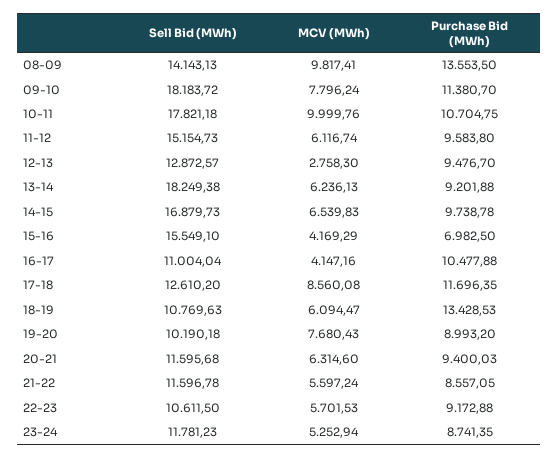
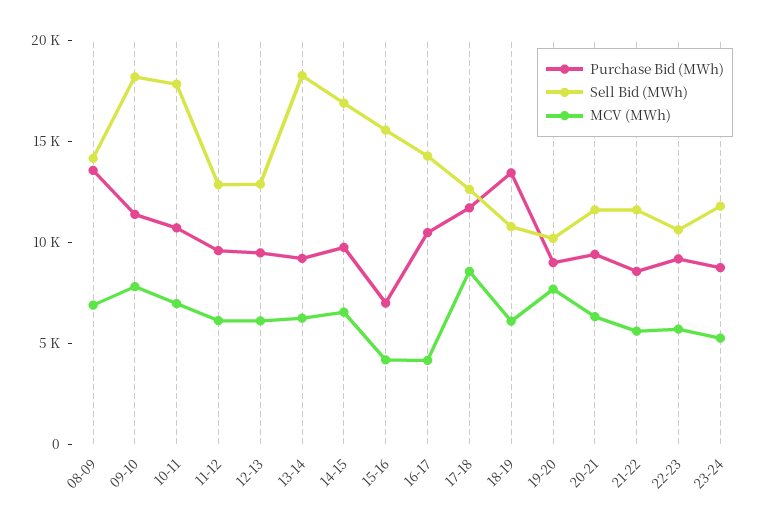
MCV (MWh), 08-09: 9817.41 -> 7000
MCV (MWh), 10-11: 9999.76 -> 7000
Sell Bid (MWh), 11-12: 15154.73 -> 13000
MCV (MWh), 12-13: 2758.3 -> 6000
Sell Bid (MWh), 16-17: 11004.04 -> 14000

